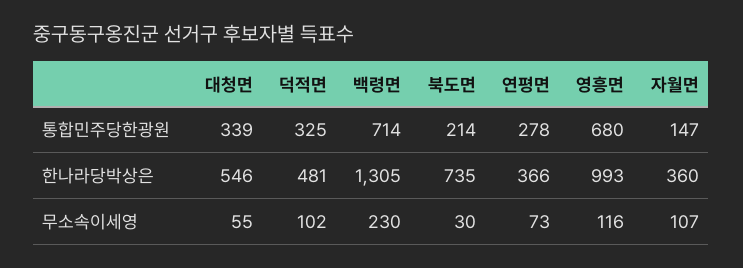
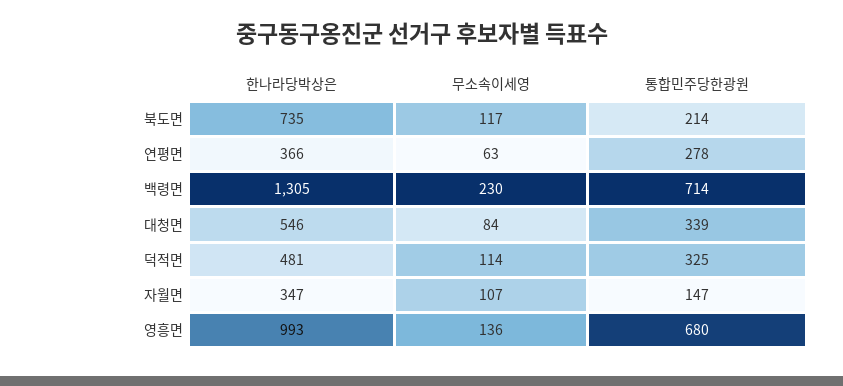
자월면, 한나라당박상은: 360 -> 347
대청면, 무소속이세영: 55 -> 84
덕적면, 무소속이세영: 102 -> 114
북도면, 무소속이세영: 30 -> 117
연평면, 무소속이세영: 73 -> 63
영흥면, 무소속이세영: 116 -> 136

